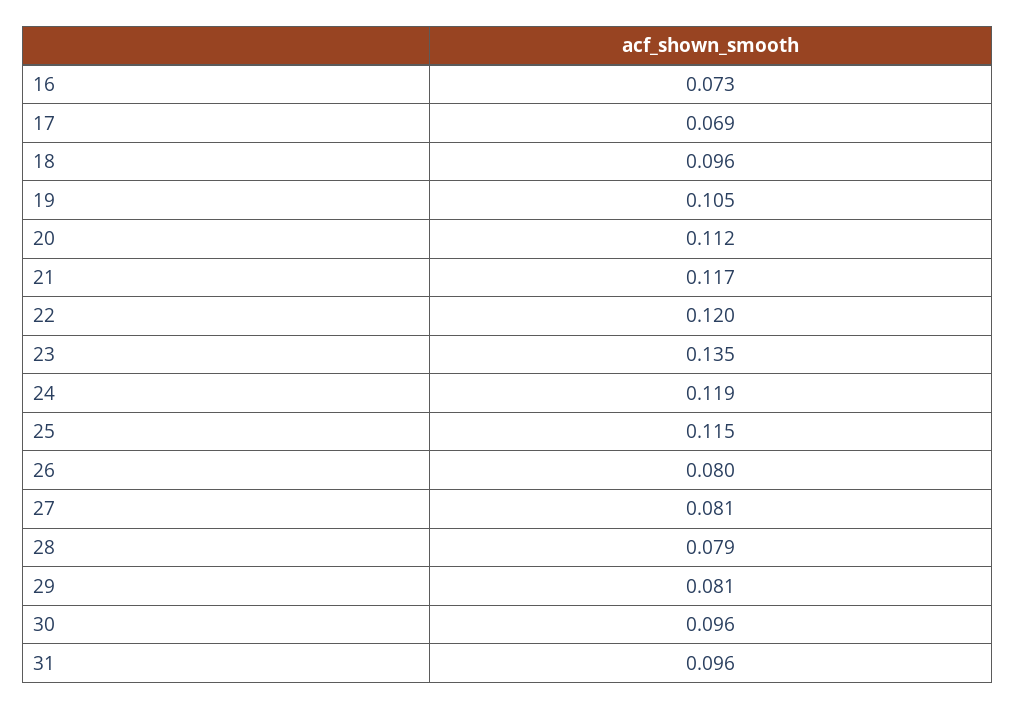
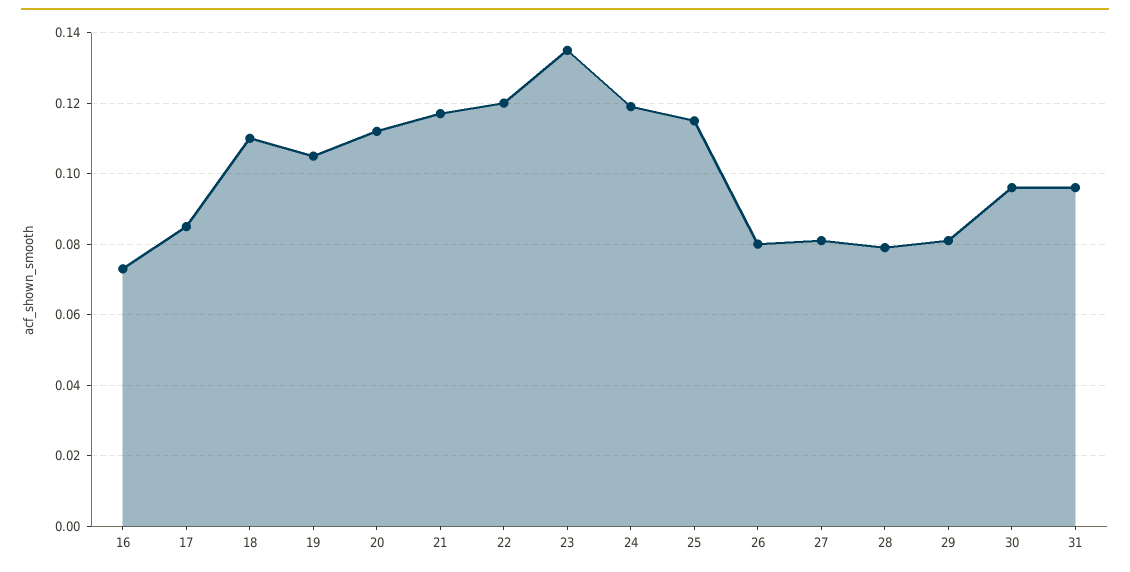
17: 0.069 -> 0.085
18: 0.096 -> 0.11

